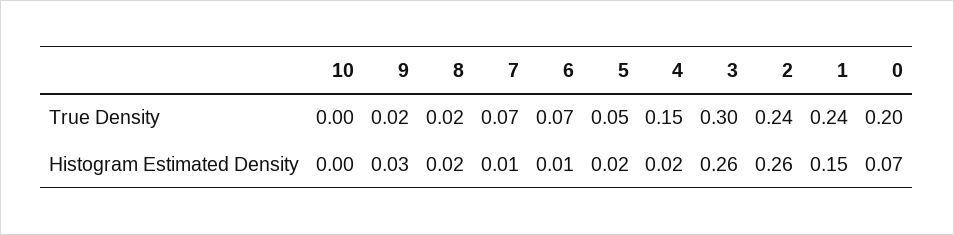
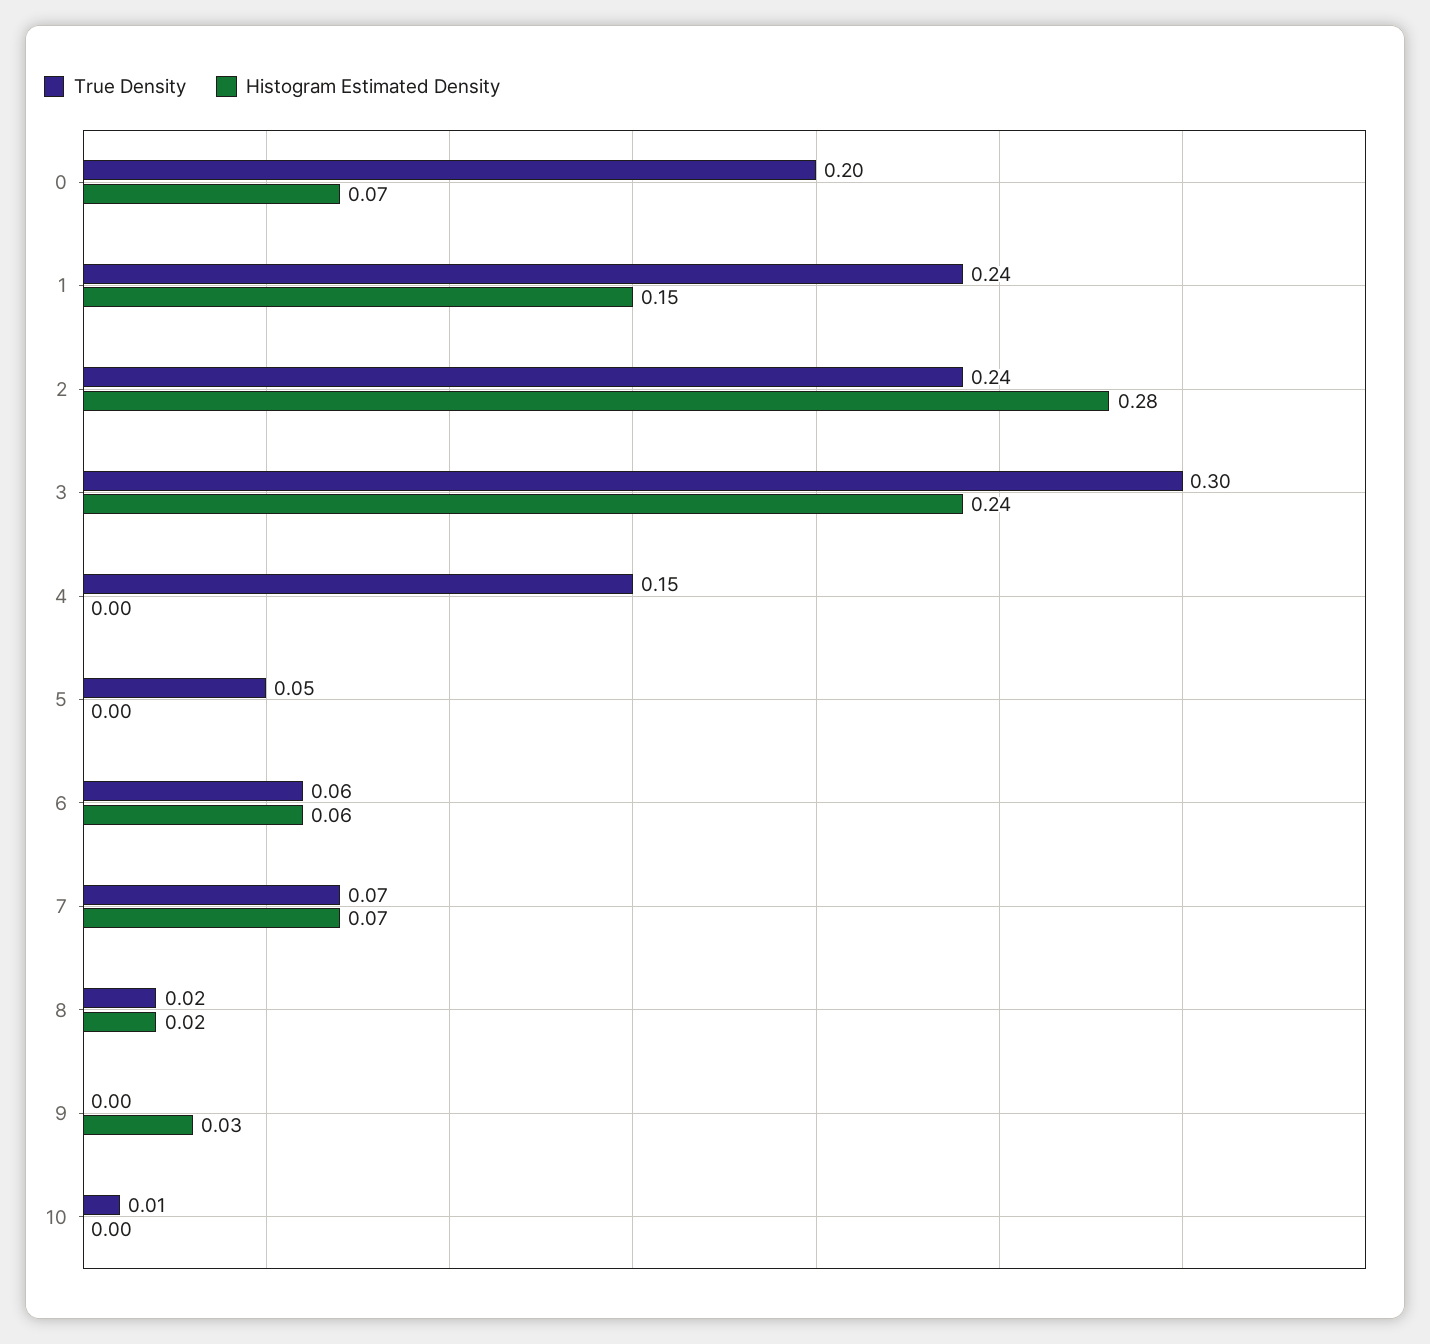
True Density, 10: 0 -> 0.01
True Density, 9: 0.02 -> 0
True Density, 6: 0.07 -> 0.06
Histogram Estimated Density, 7: 0.01 -> 0.07
Histogram Estimated Density, 6: 0.01 -> 0.06
Histogram Estimated Density, 5: 0.02 -> 0
Histogram Estimated Density, 4: 0.02 -> 0
Histogram Estimated Density, 3: 0.26 -> 0.24
Histogram Estimated Density, 2: 0.26 -> 0.28

